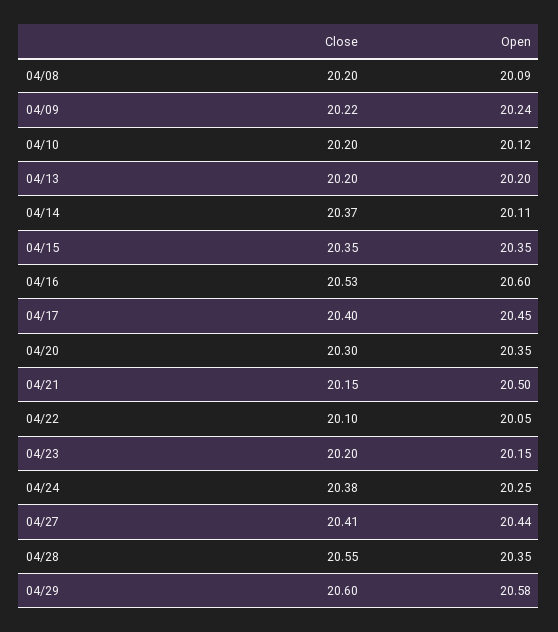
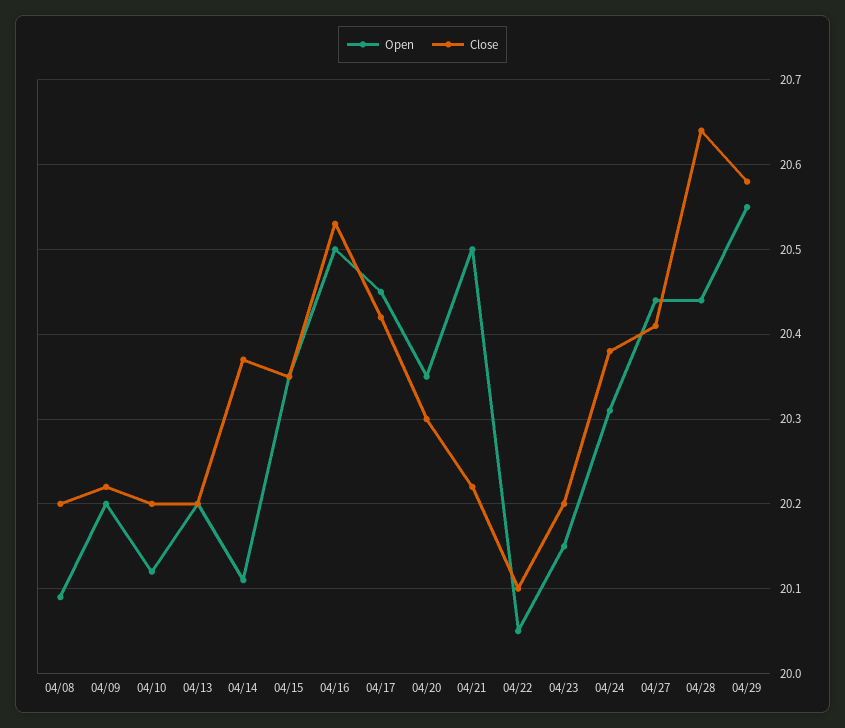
Open, 04/09: 20.24 -> 20.2
Open, 04/16: 20.6 -> 20.5
Close, 04/17: 20.4 -> 20.42
Close, 04/21: 20.15 -> 20.22
Open, 04/24: 20.25 -> 20.31
Close, 04/28: 20.55 -> 20.64
Open, 04/28: 20.35 -> 20.44
Close, 04/29: 20.6 -> 20.58
Open, 04/29: 20.58 -> 20.55

